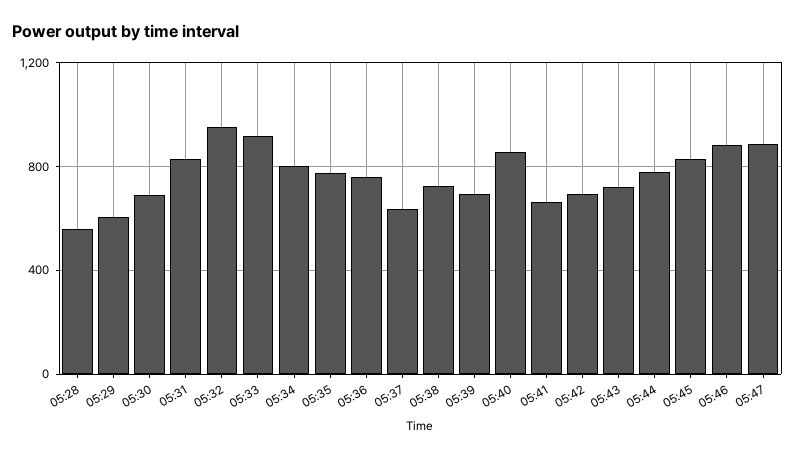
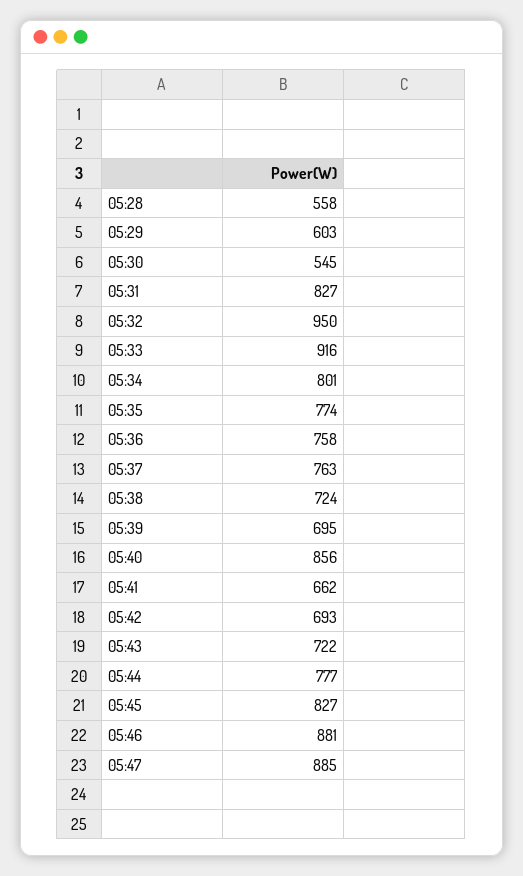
05:30: 700 -> 545
05:37: 650 -> 763

